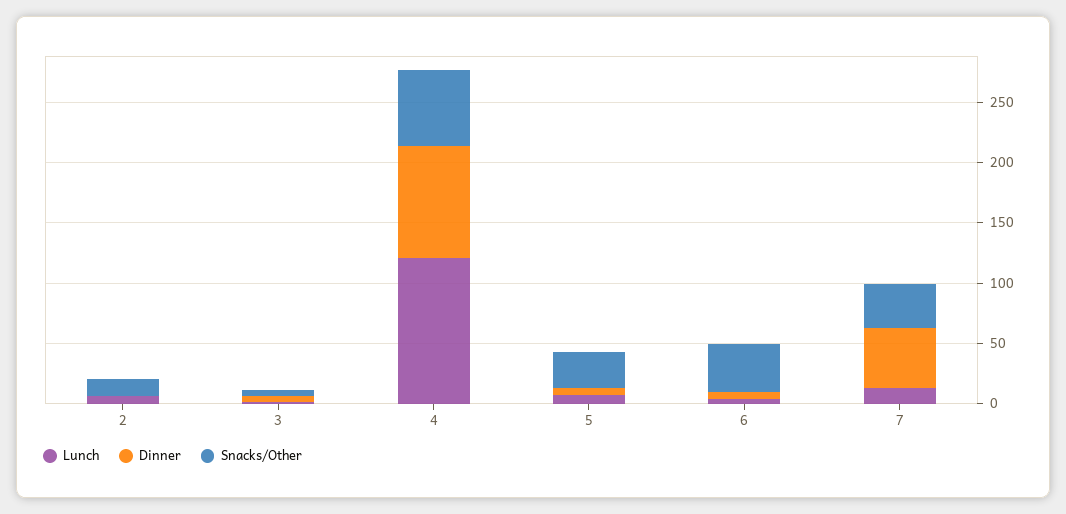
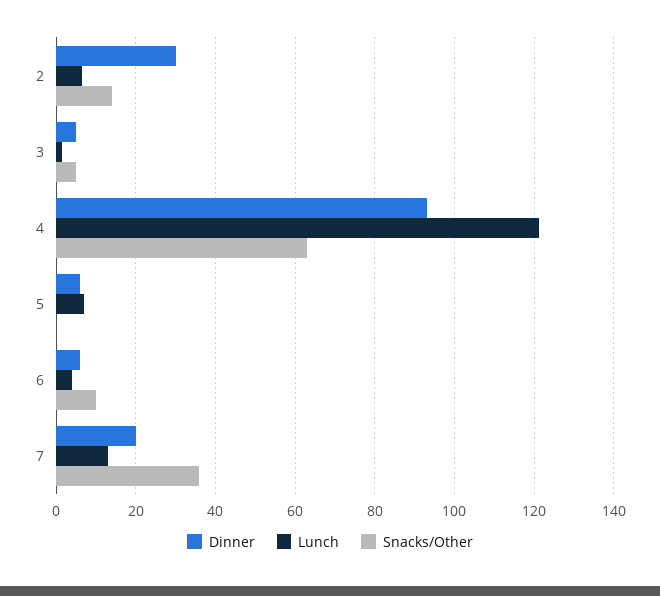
Dinner, 2: 0 -> 30
Snacks/Other, 5: 30 -> 0
Snacks/Other, 6: 40 -> 10
Dinner, 7: 50 -> 20

